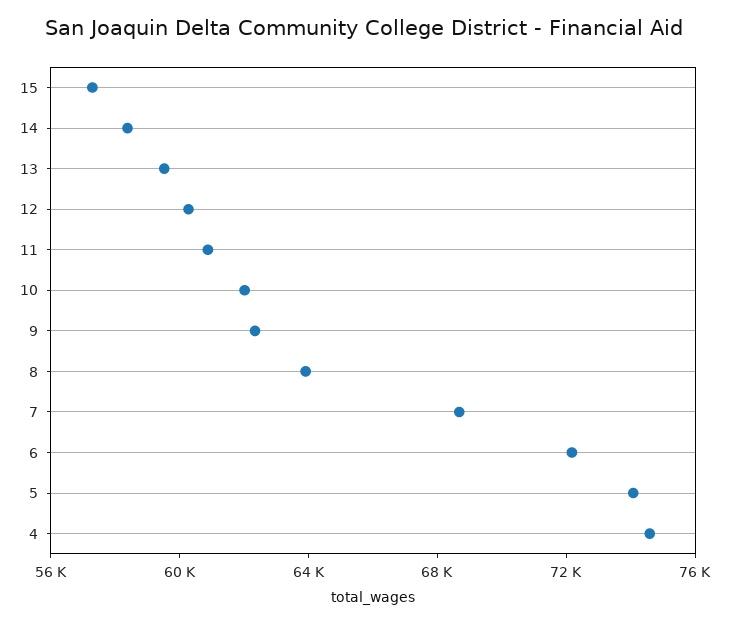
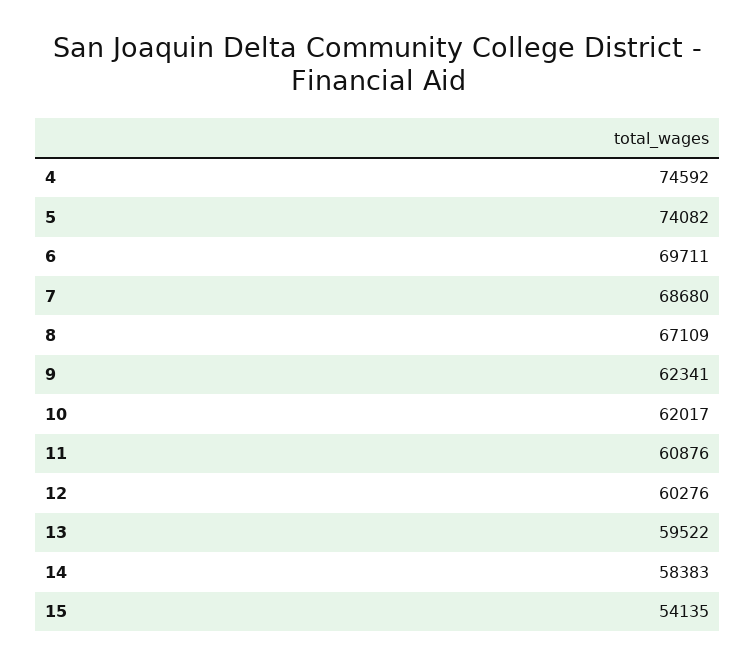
15: 57000 -> 54135
8: 64000 -> 67109
6: 72000 -> 69711

